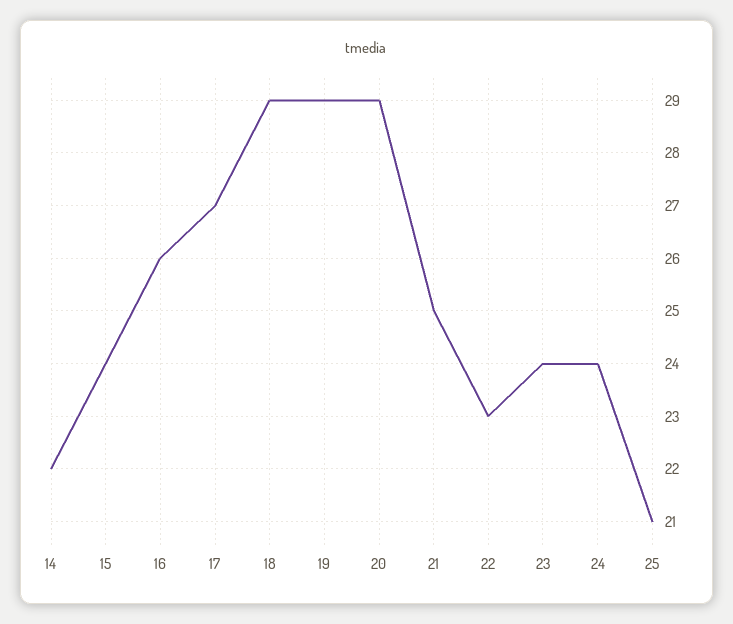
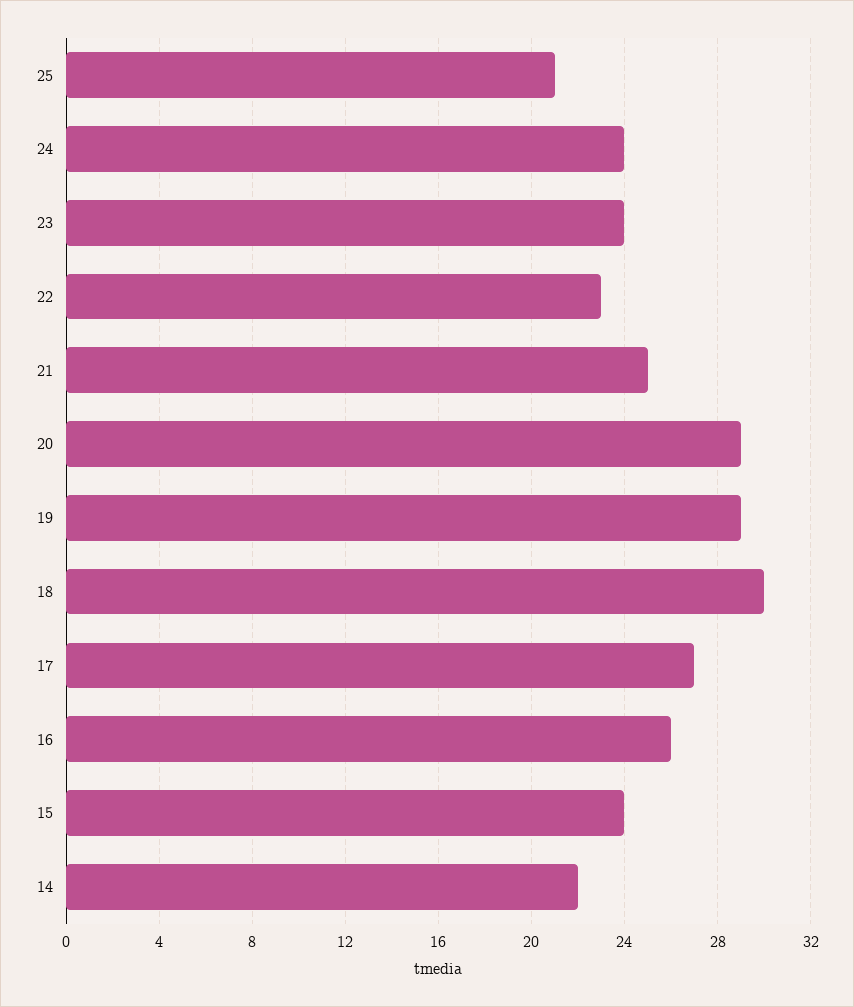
18: 29 -> 30

